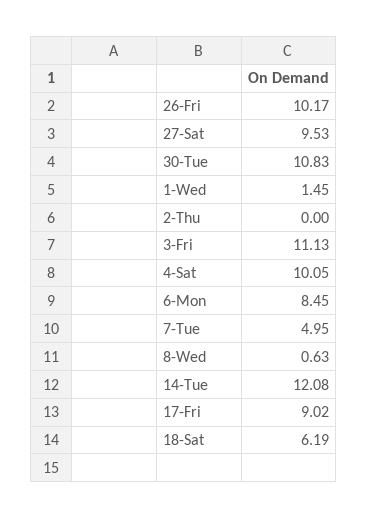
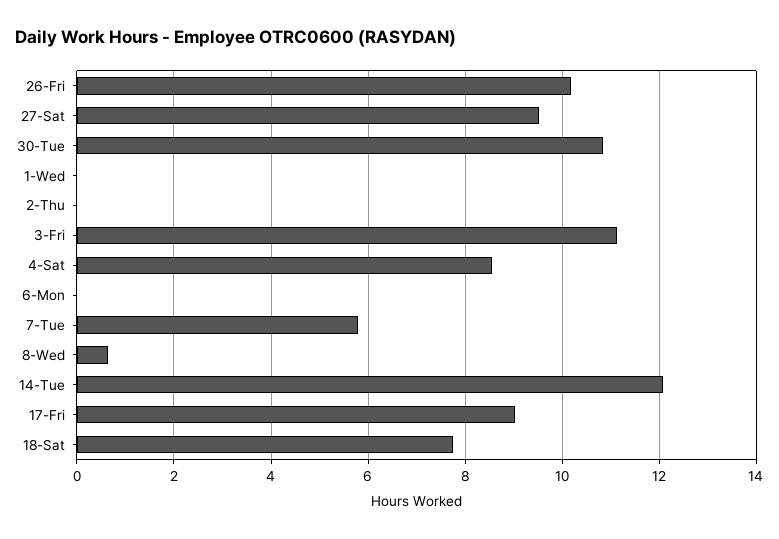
1-Wed: 1.45 -> 0
4-Sat: 10.05 -> 8.6
6-Mon: 8.45 -> 0
7-Tue: 4.95 -> 5.8
18-Sat: 6.19 -> 7.8

